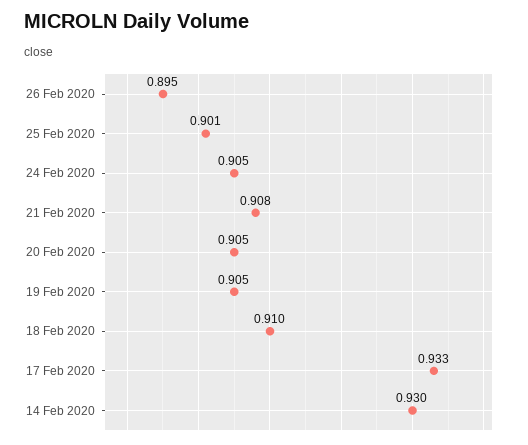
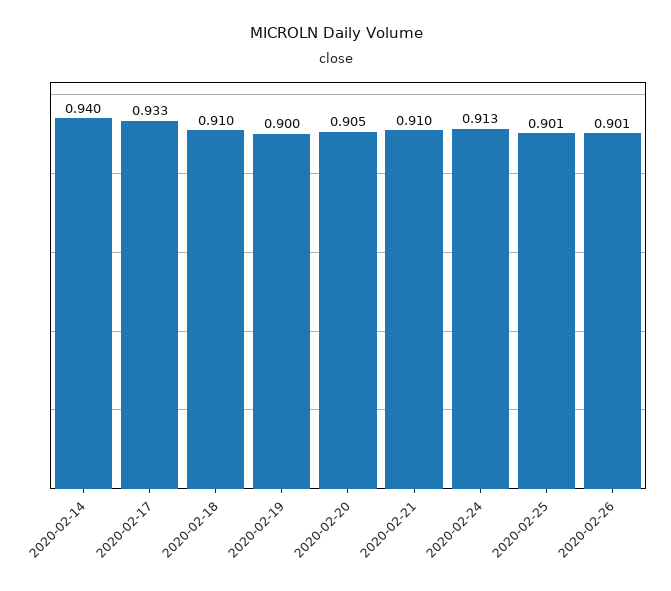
26 Feb 2020: 0.895 -> 0.901
24 Feb 2020: 0.905 -> 0.913
21 Feb 2020: 0.908 -> 0.91
19 Feb 2020: 0.905 -> 0.9
14 Feb 2020: 0.93 -> 0.94

